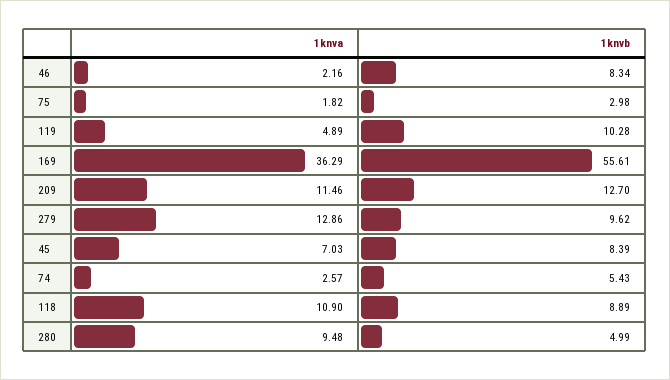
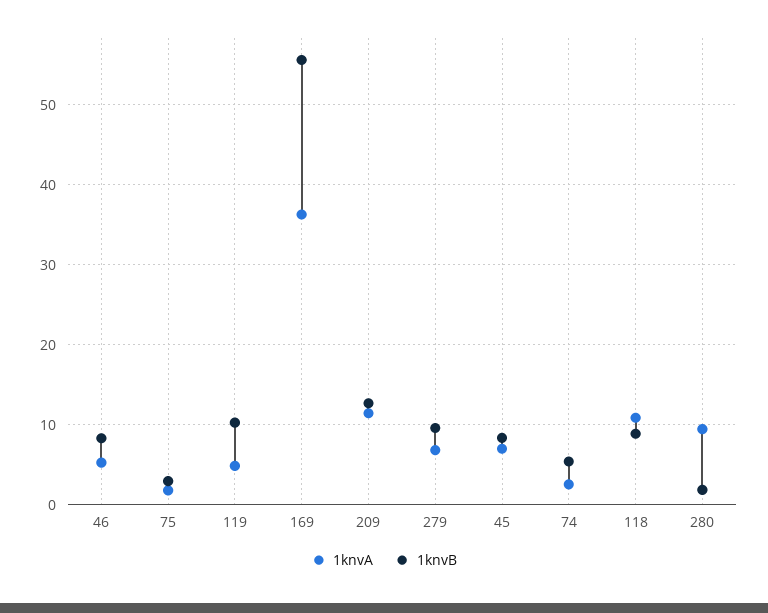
1knva, 46: 2.16 -> 5
1knva, 279: 12.86 -> 7
1knvb, 280: 4.99 -> 2

